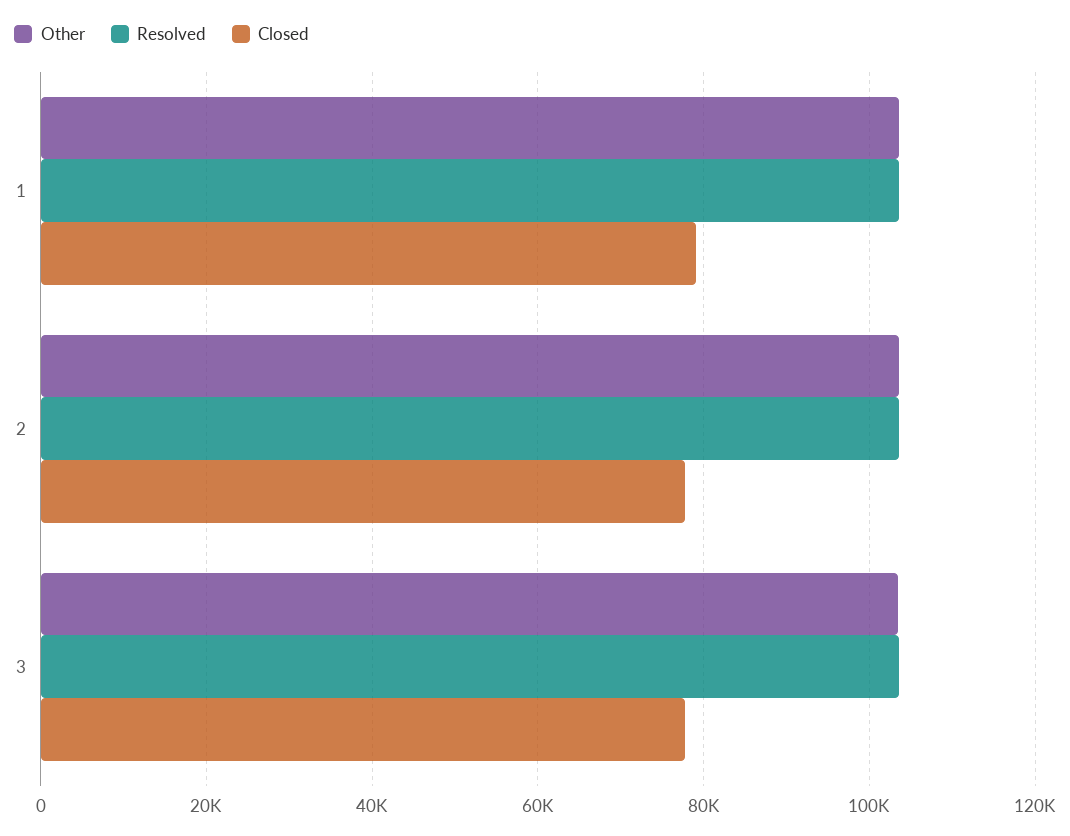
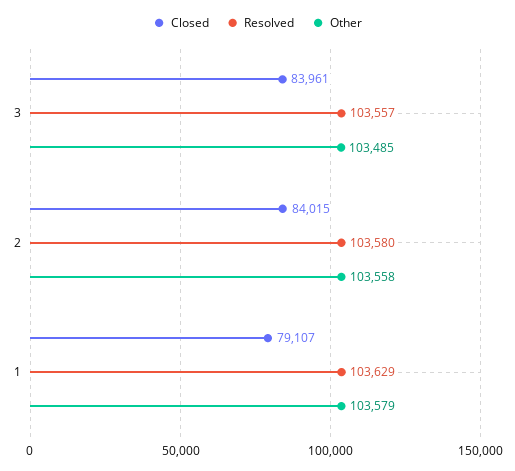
Closed, 2: 78000 -> 84015
Closed, 3: 78000 -> 83961

